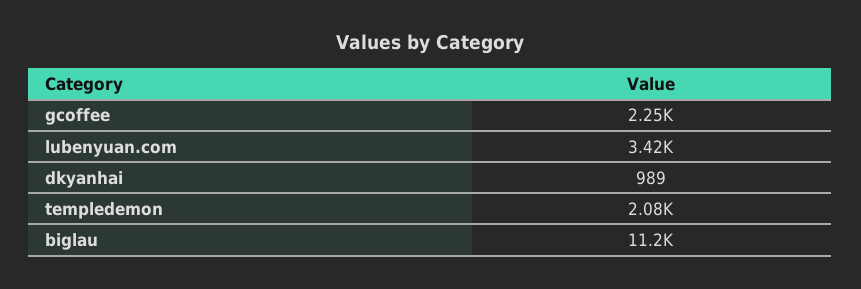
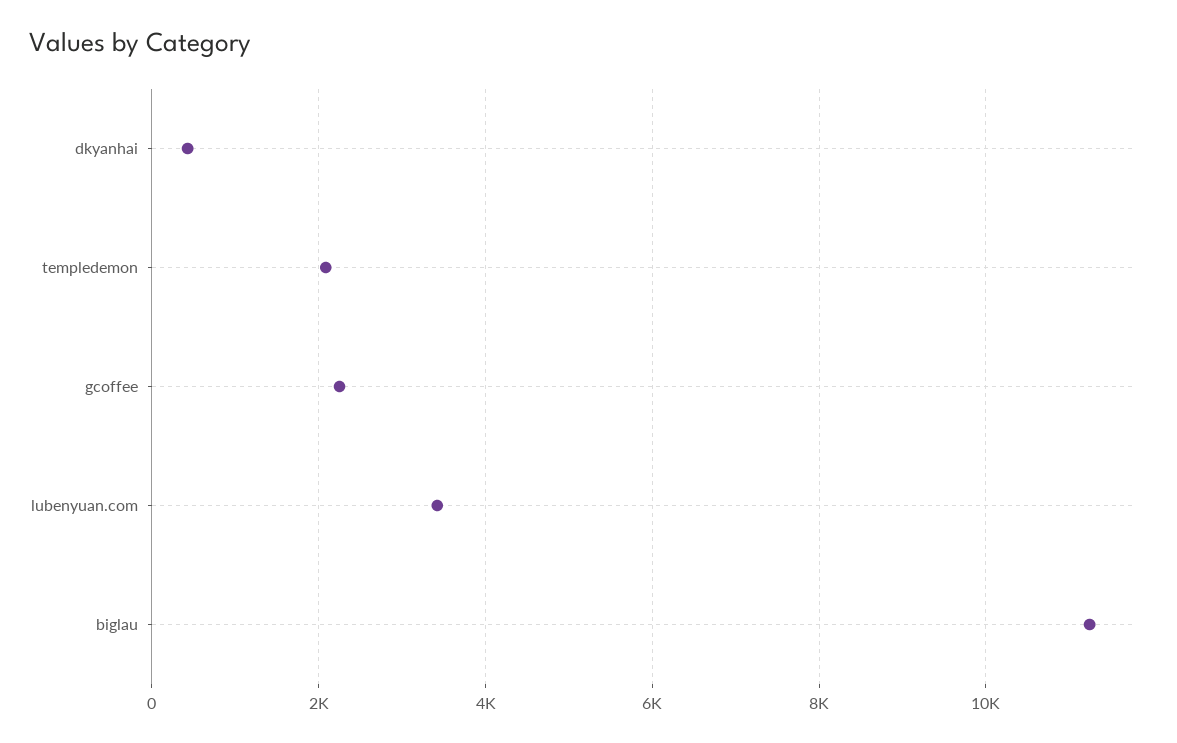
dkyanhai: 989 -> 400

